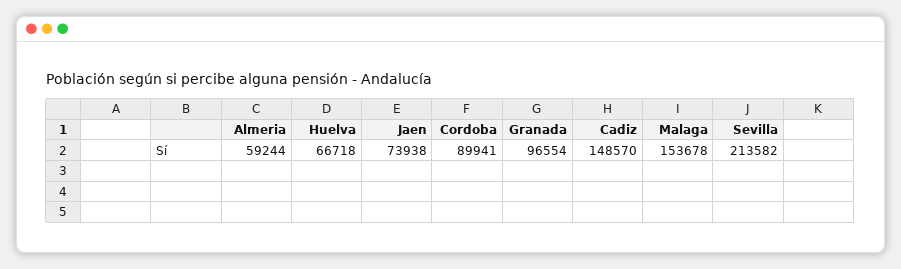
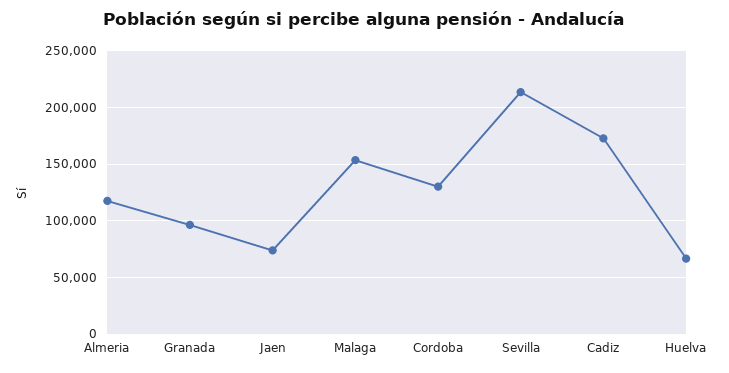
Almeria: 59244 -> 120000
Cordoba: 89941 -> 130000
Cadiz: 148570 -> 170000

